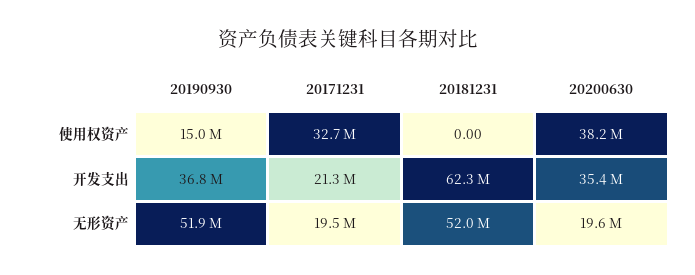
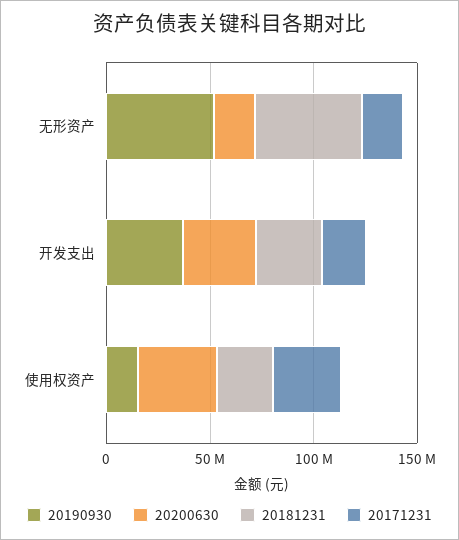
20181231, 使用权资产: 0 -> 30000000
20181231, 开发支出: 62300000 -> 30000000

